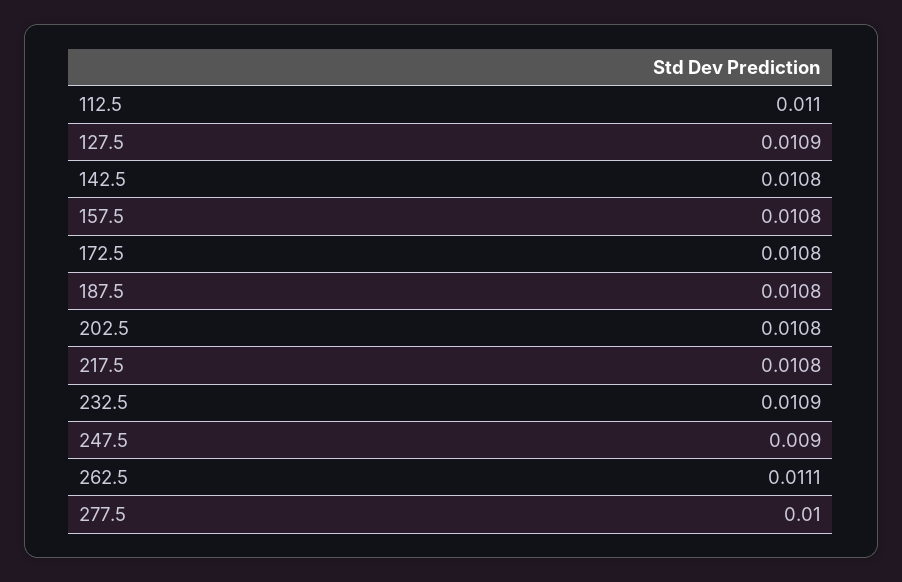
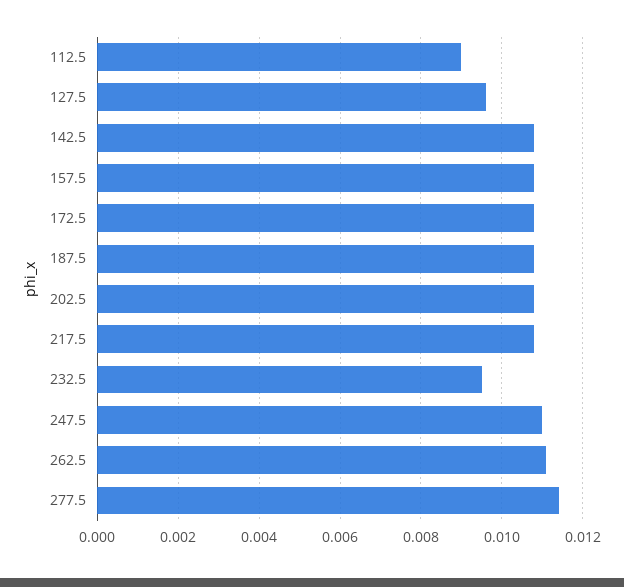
112.5: 0.011 -> 0.009
127.5: 0.0109 -> 0.0095
232.5: 0.0109 -> 0.0095
247.5: 0.009 -> 0.011
277.5: 0.01 -> 0.0115

